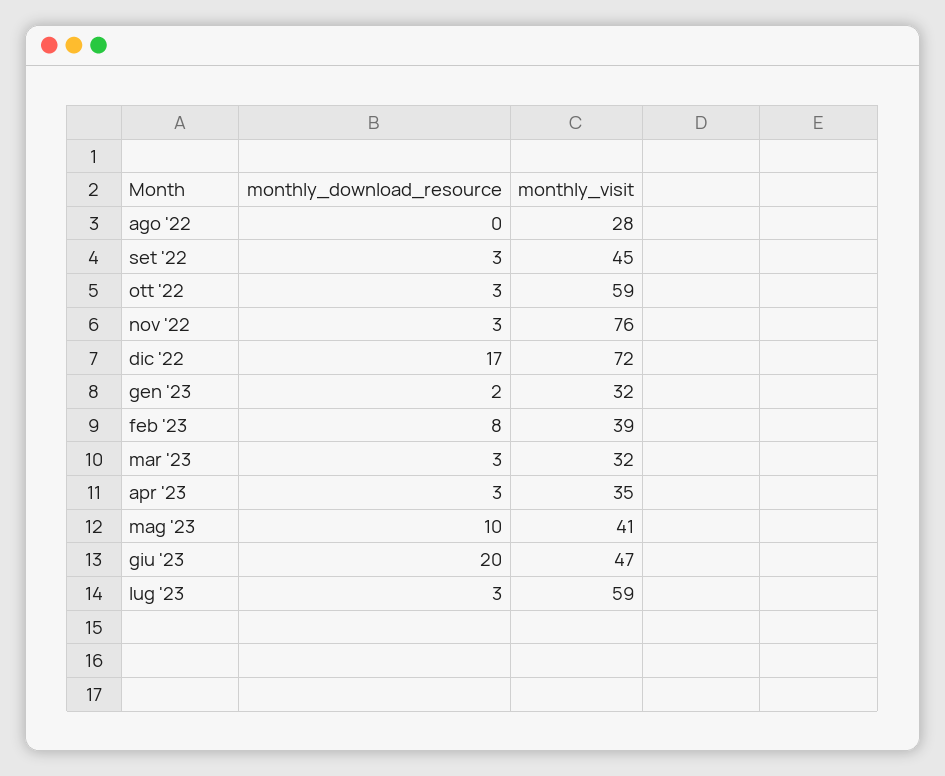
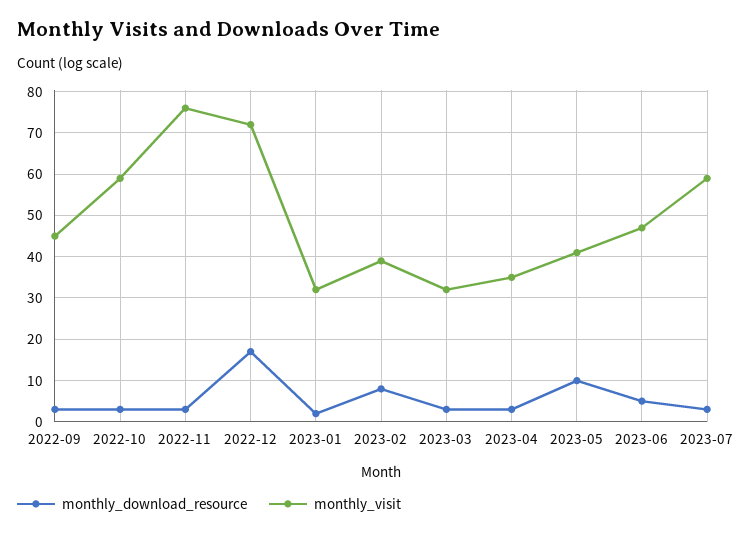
monthly_download_resource, ago '22: 0 -> none
monthly_visit, ago '22: 28 -> none
monthly_download_resource, giu '23: 20 -> 5

